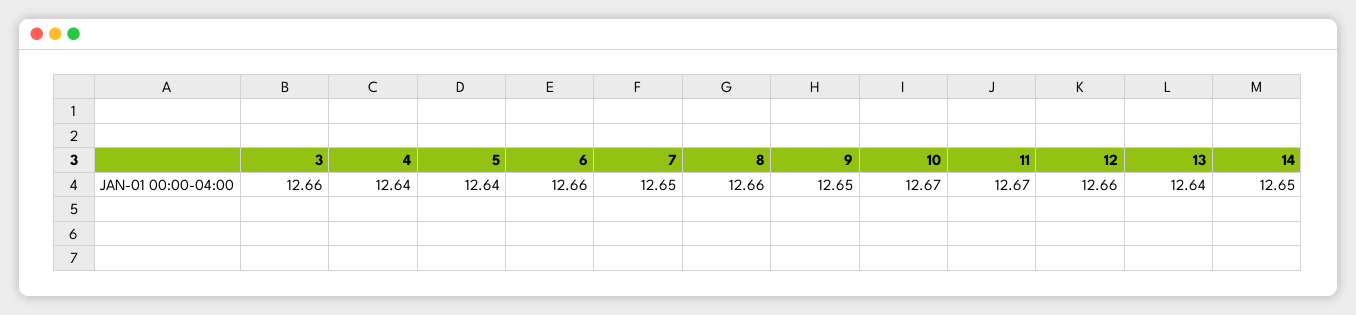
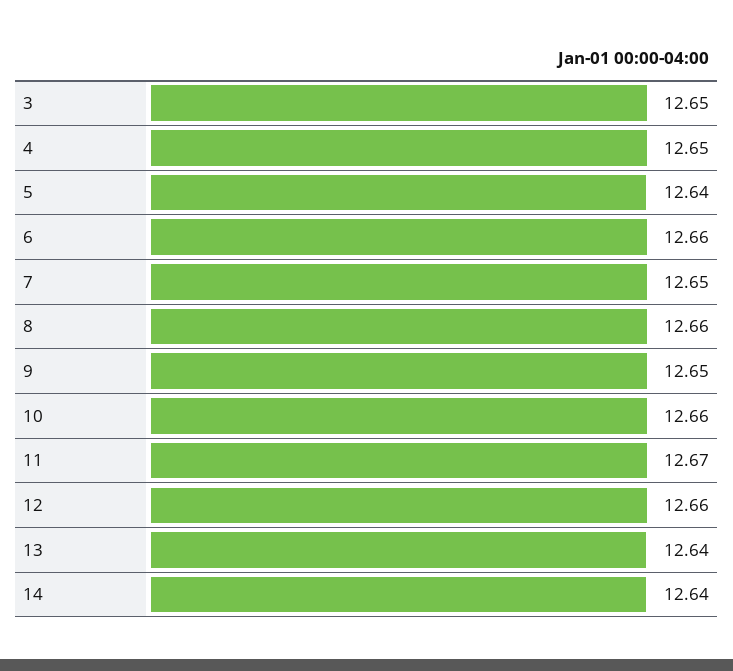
3: 12.66 -> 12.65
4: 12.64 -> 12.65
10: 12.67 -> 12.66
14: 12.65 -> 12.64

